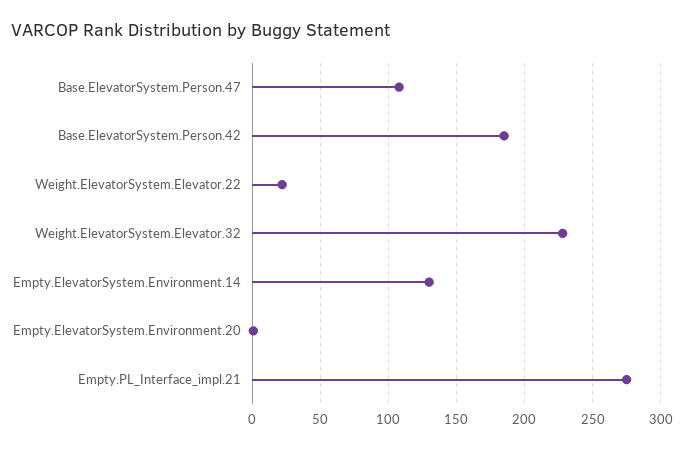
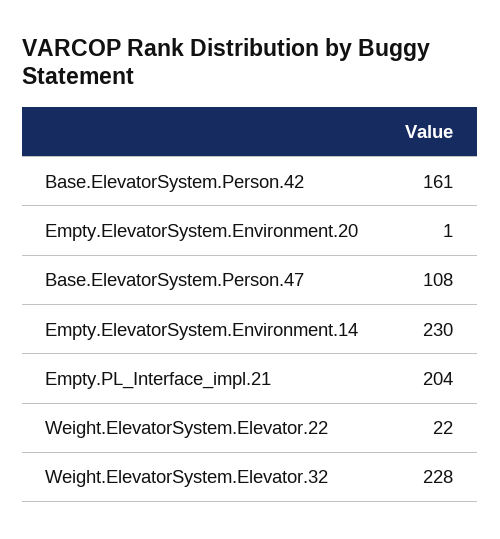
Base.ElevatorSystem.Person.42: 185 -> 161
Empty.ElevatorSystem.Environment.14: 130 -> 230
Empty.PL_Interface_impl.21: 275 -> 204

